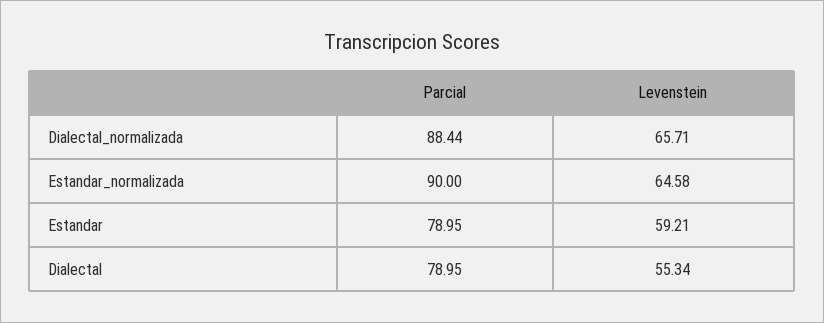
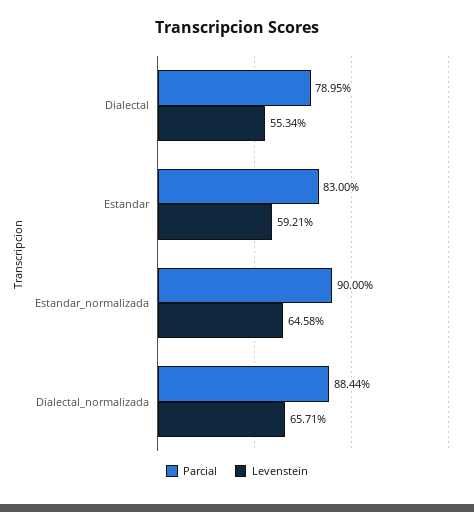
Parcial, Estandar: 78.95 -> 83

